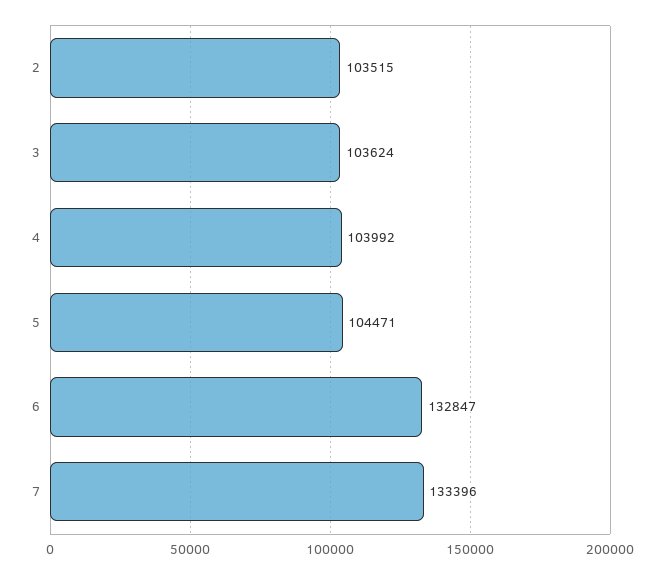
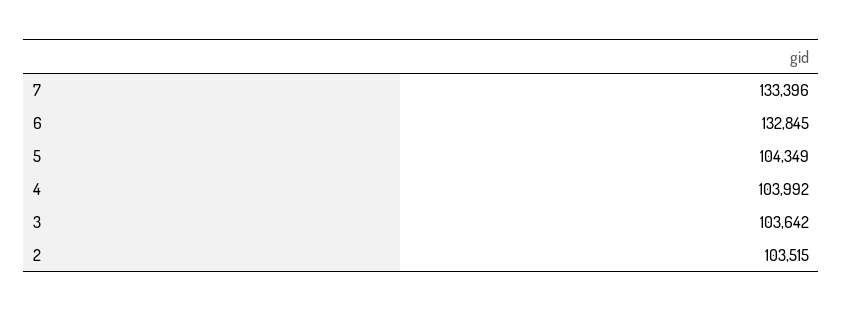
3: 103624 -> 103642
5: 104471 -> 104349
6: 132847 -> 132845

